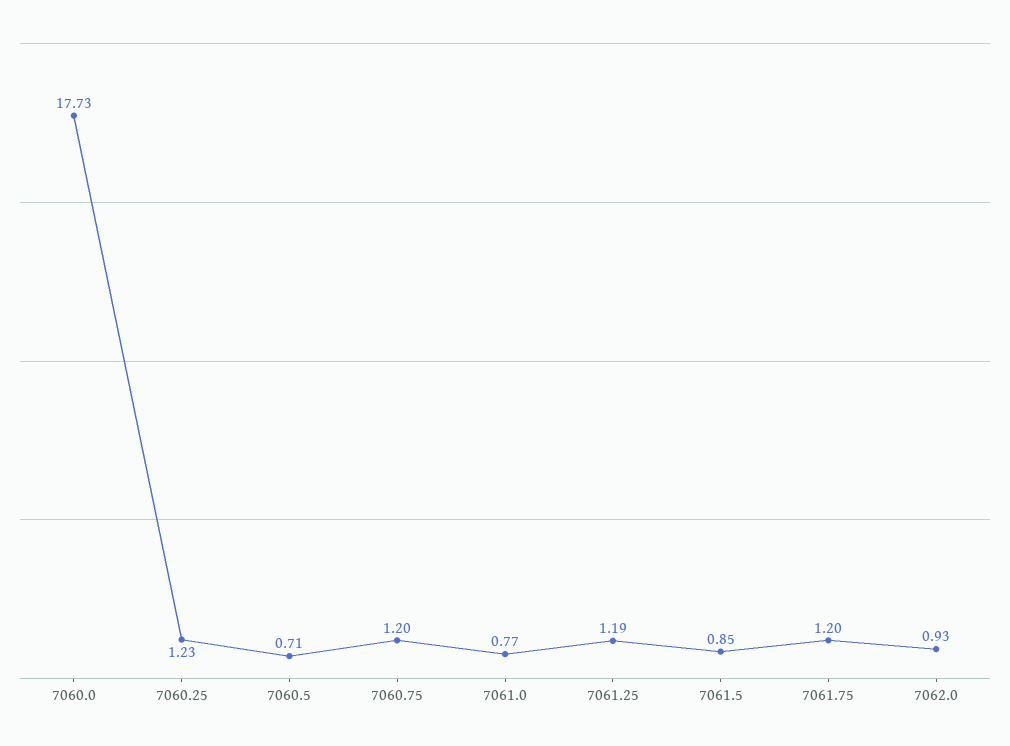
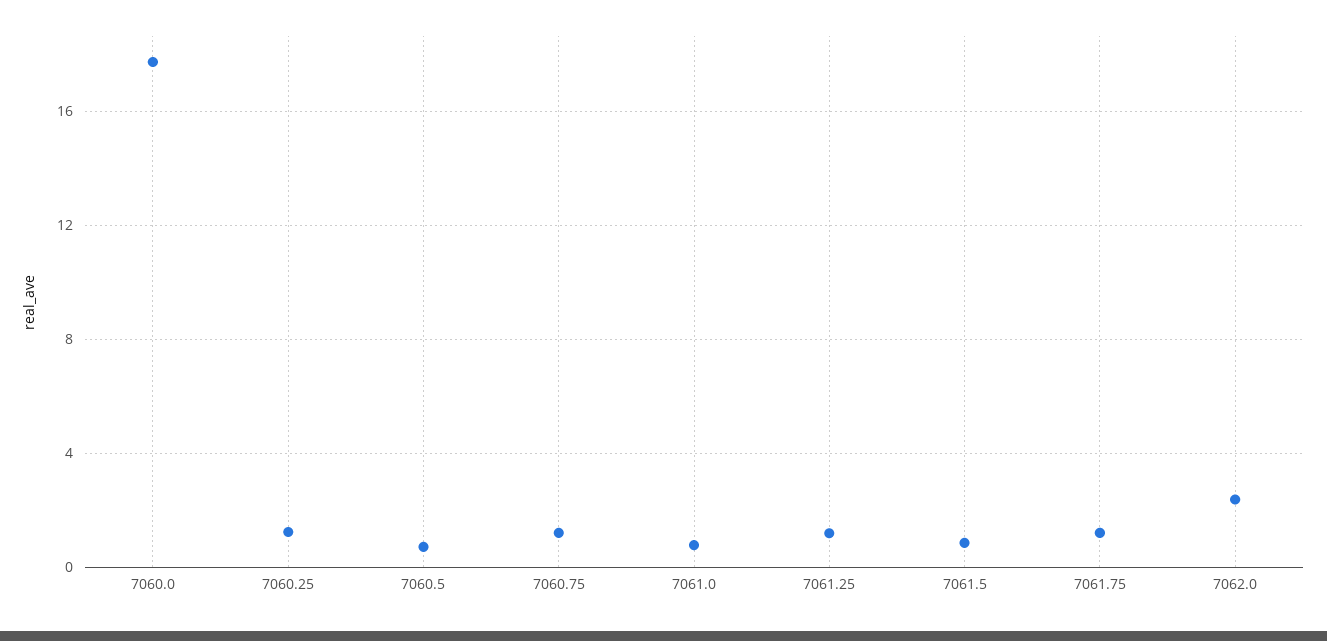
7062.0: 0.93 -> 2.5

